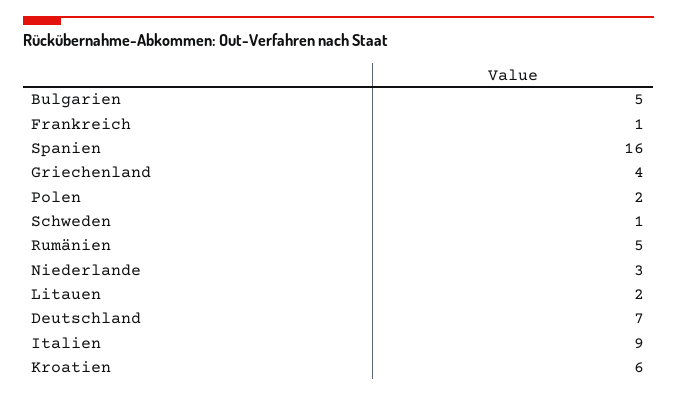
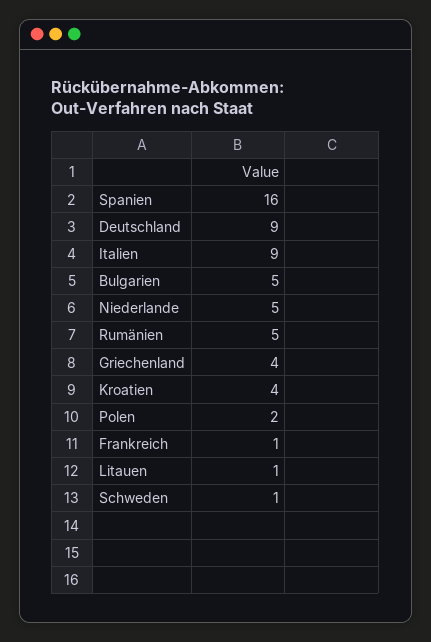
Niederlande: 3 -> 5
Litauen: 2 -> 1
Deutschland: 7 -> 9
Kroatien: 6 -> 4

